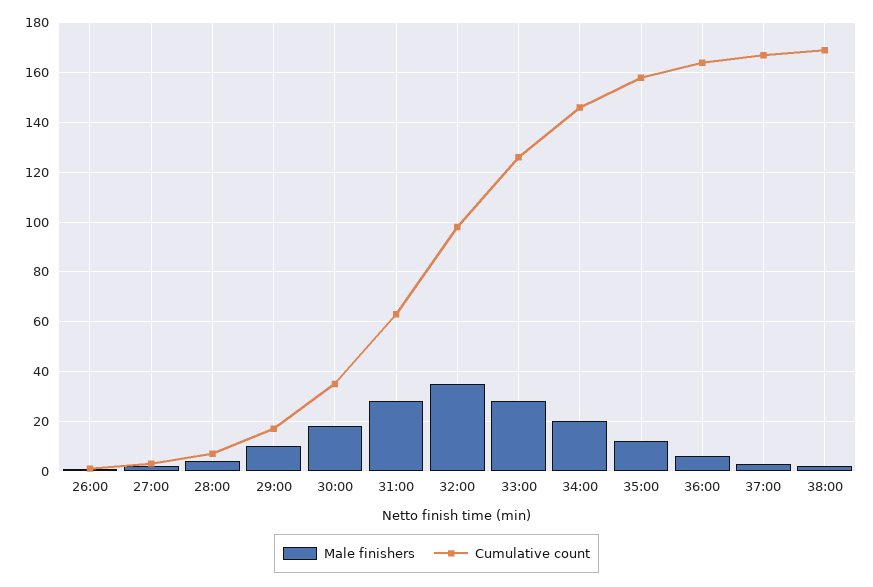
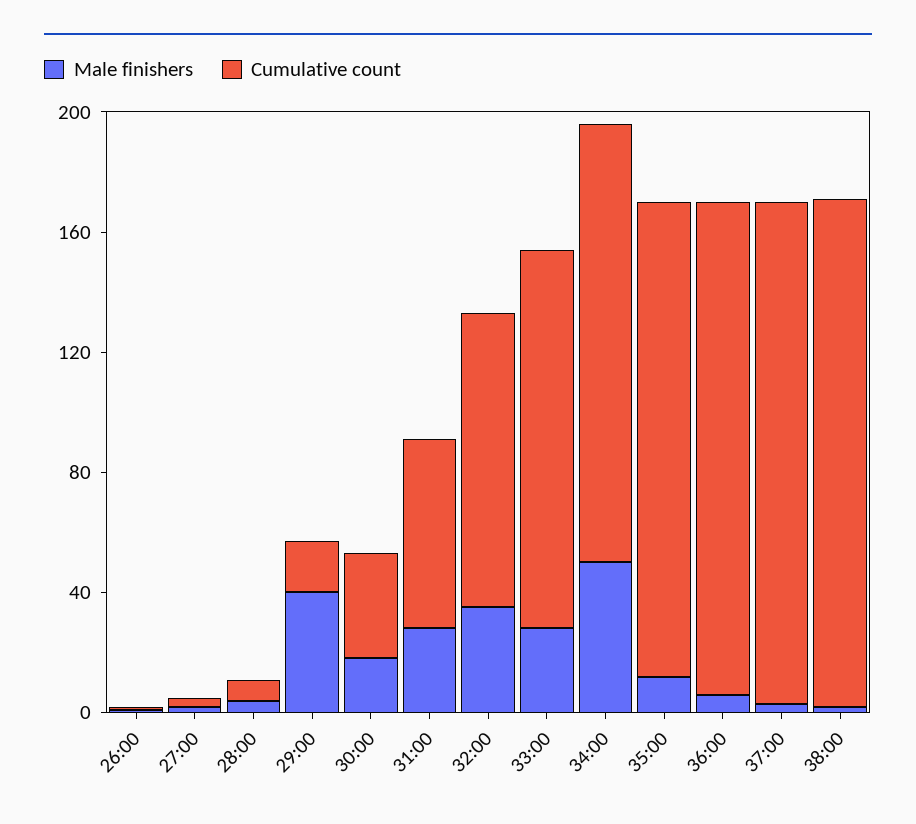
Male finishers, 29:00: 10 -> 40
Male finishers, 34:00: 20 -> 50

